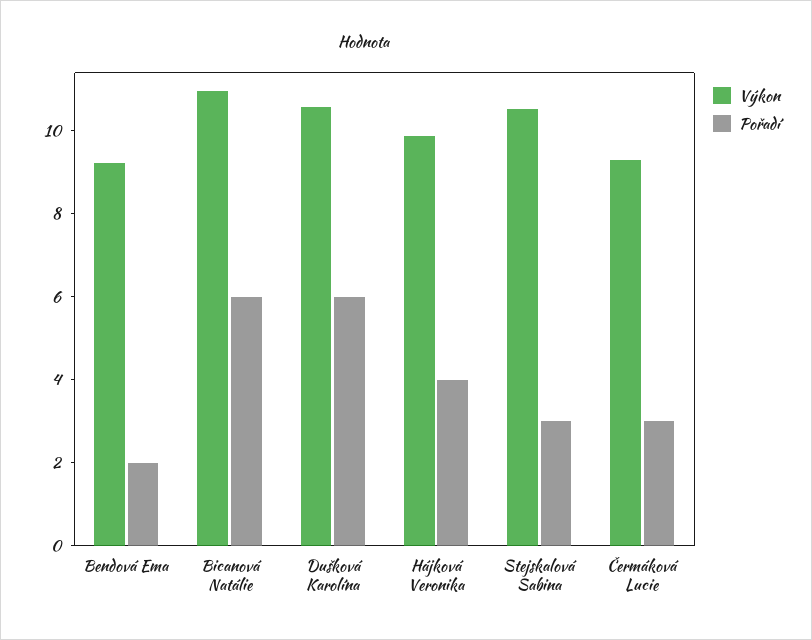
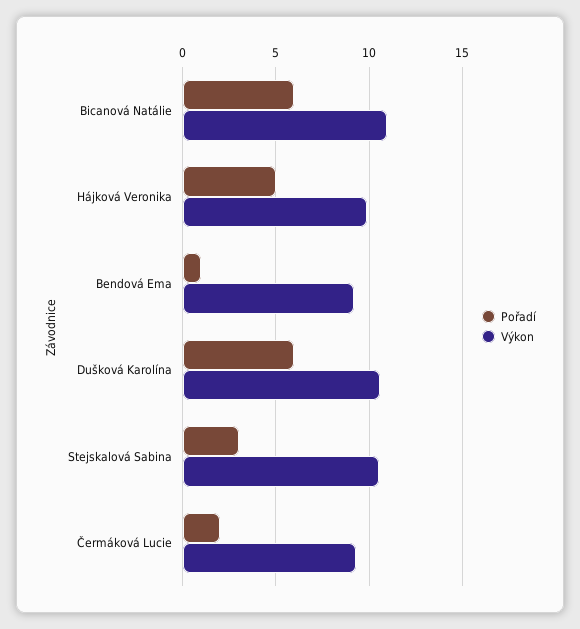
Pořadí, Bendová Ema: 2 -> 1
Pořadí, Hájková Veronika: 4 -> 5
Pořadí, Čermáková Lucie: 3 -> 2

